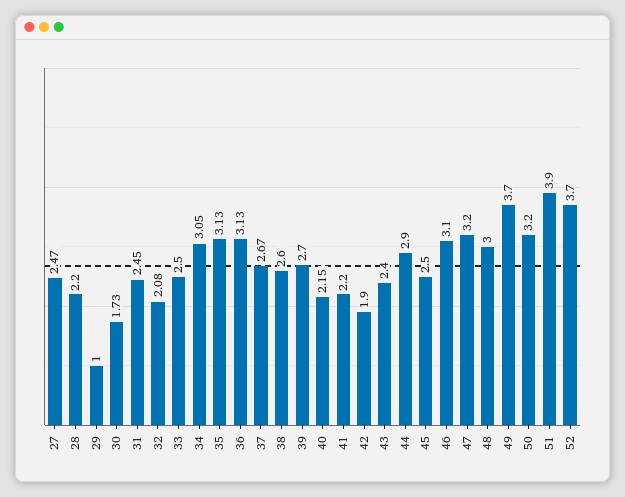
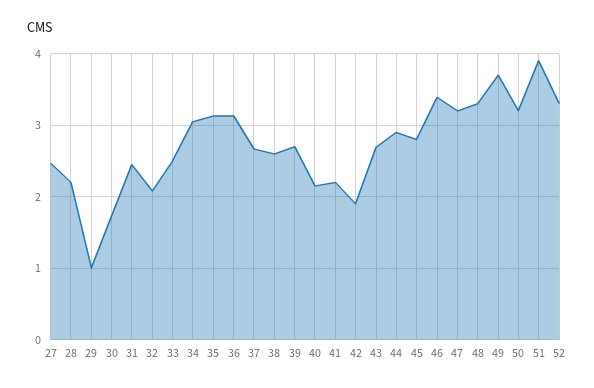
43: 2.4 -> 2.7
45: 2.5 -> 2.8
46: 3.1 -> 3.4
48: 3 -> 3.3
52: 3.7 -> 3.3

